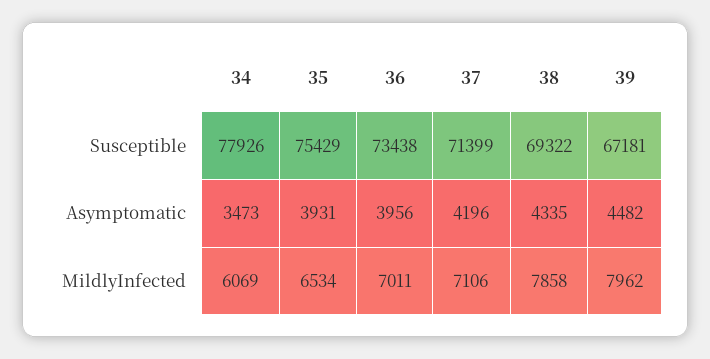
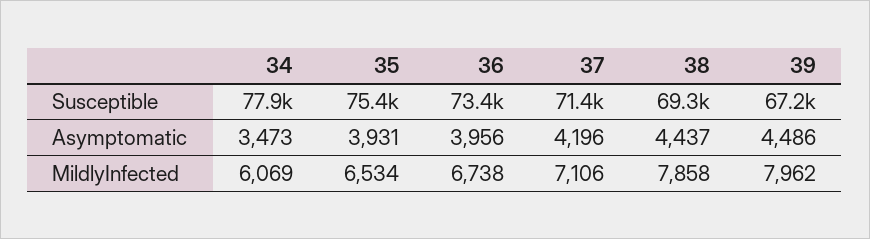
38, Asymptomatic: 4335 -> 4437
39, Asymptomatic: 4482 -> 4486
36, MildlyInfected: 7011 -> 6738

